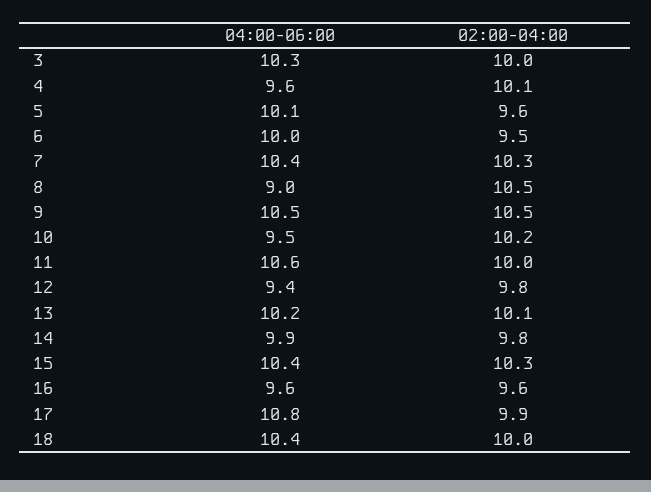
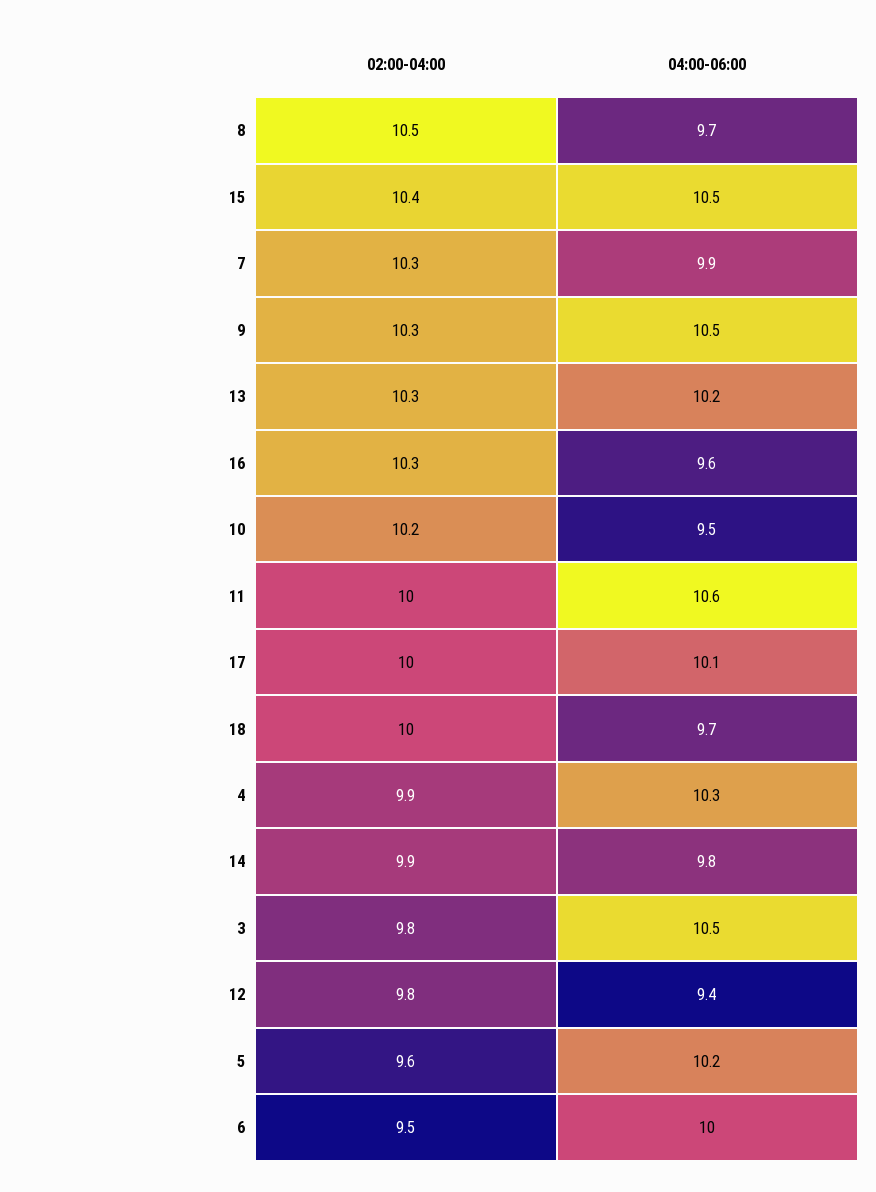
04:00-06:00, 3: 10.3 -> 10.5
02:00-04:00, 3: 10 -> 9.8
04:00-06:00, 4: 9.6 -> 10.3
02:00-04:00, 4: 10.1 -> 9.9
04:00-06:00, 5: 10.1 -> 10.2
04:00-06:00, 7: 10.4 -> 9.9
04:00-06:00, 8: 9 -> 9.7
02:00-04:00, 9: 10.5 -> 10.3
02:00-04:00, 13: 10.1 -> 10.3
04:00-06:00, 14: 9.9 -> 9.8
02:00-04:00, 14: 9.8 -> 9.9
04:00-06:00, 15: 10.4 -> 10.5
02:00-04:00, 15: 10.3 -> 10.4
02:00-04:00, 16: 9.6 -> 10.3
04:00-06:00, 17: 10.8 -> 10.1
02:00-04:00, 17: 9.9 -> 10
04:00-06:00, 18: 10.4 -> 9.7

